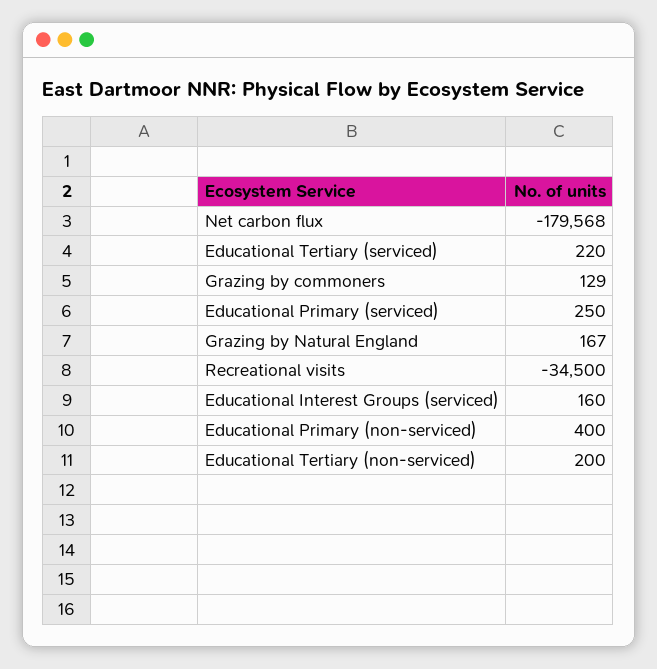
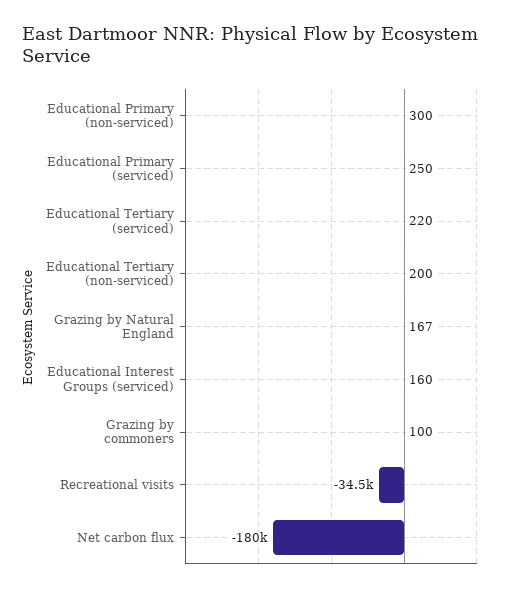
Grazing by commoners: 129 -> 100
Educational Primary (non-serviced): 400 -> 300

